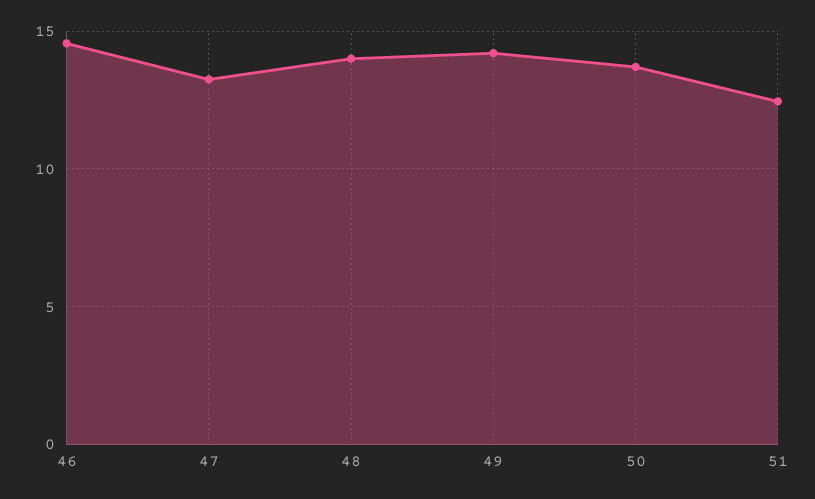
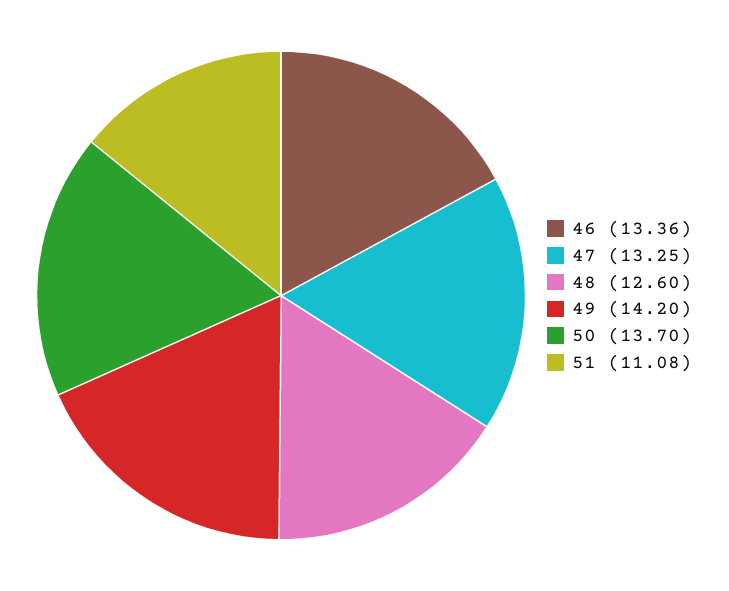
46: 14.5 -> 13.36
48: 14 -> 12.6
51: 12.5 -> 11.08

